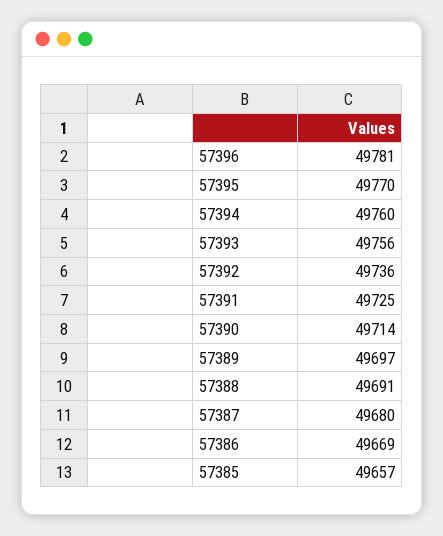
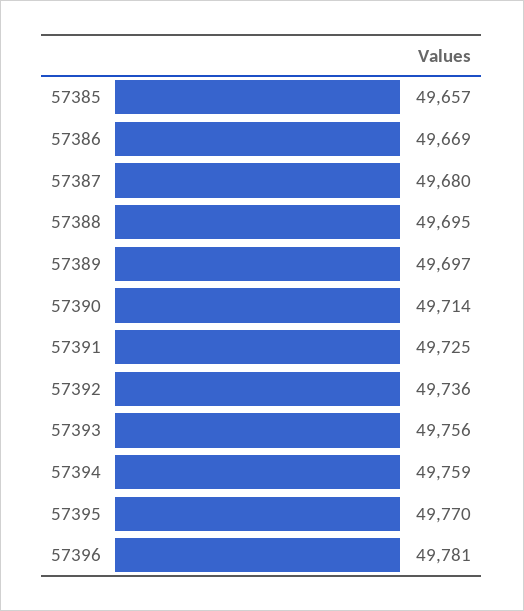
57394: 49760 -> 49759
57388: 49691 -> 49695

